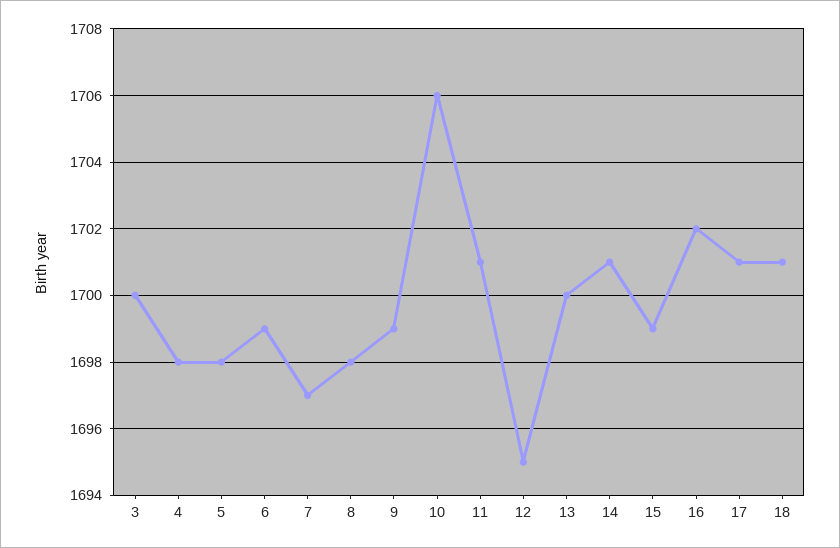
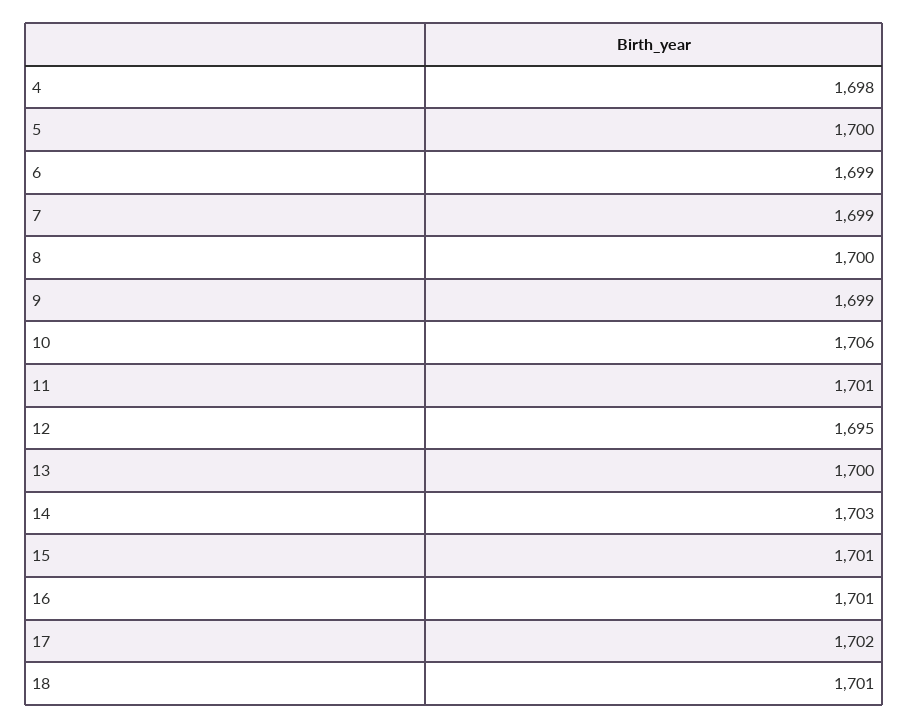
3: 1700 -> none
5: 1698 -> 1700
7: 1697 -> 1699
8: 1698 -> 1700
14: 1701 -> 1703
15: 1699 -> 1701
16: 1702 -> 1701
17: 1701 -> 1702

